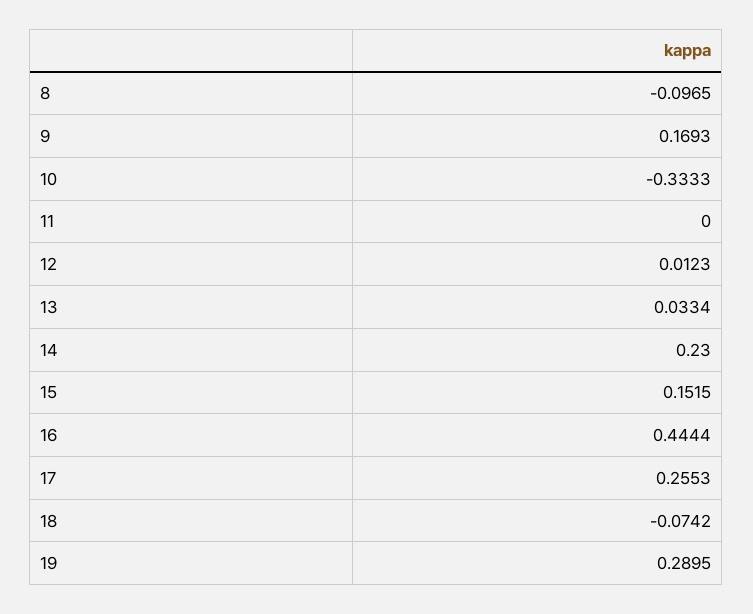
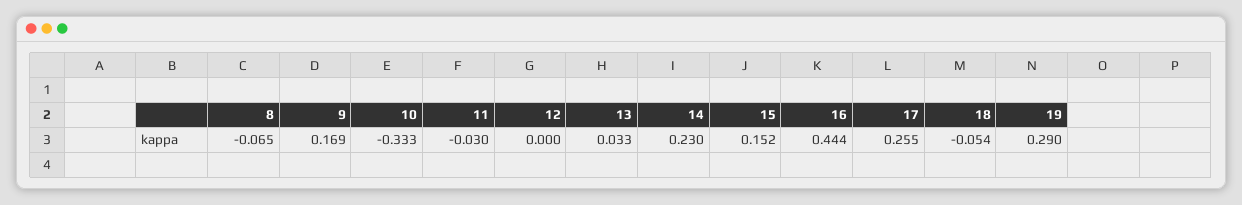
8: -0.0965 -> -0.065
11: 0 -> -0.03
12: 0.0123 -> 0
18: -0.0742 -> -0.054

